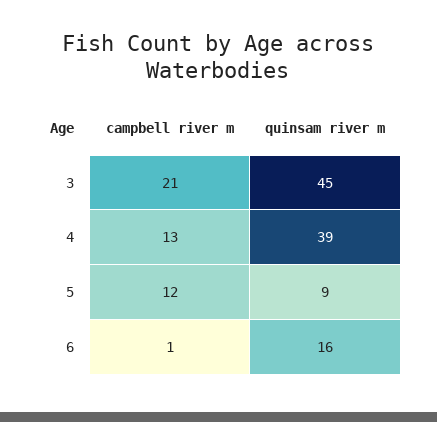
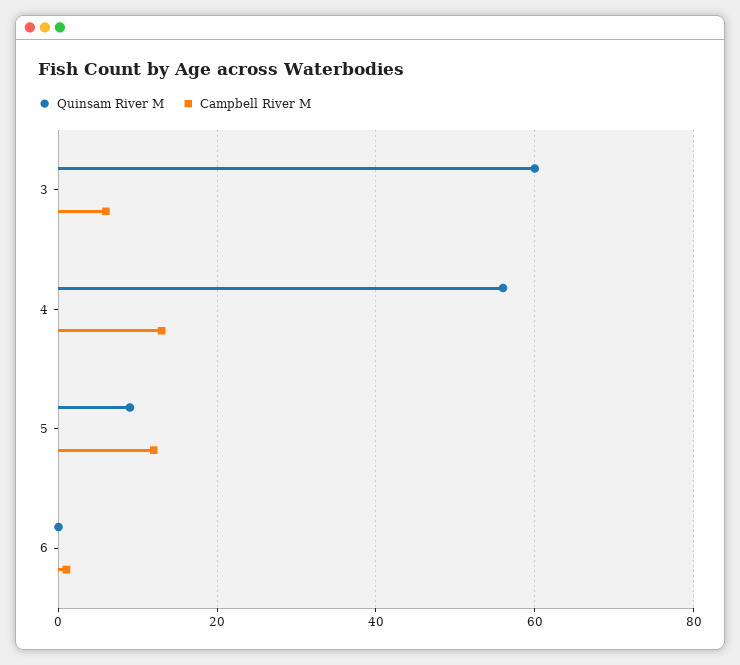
campbell river m, 3: 21 -> 5
quinsam river m, 3: 45 -> 60
quinsam river m, 4: 39 -> 55
quinsam river m, 6: 16 -> 0

